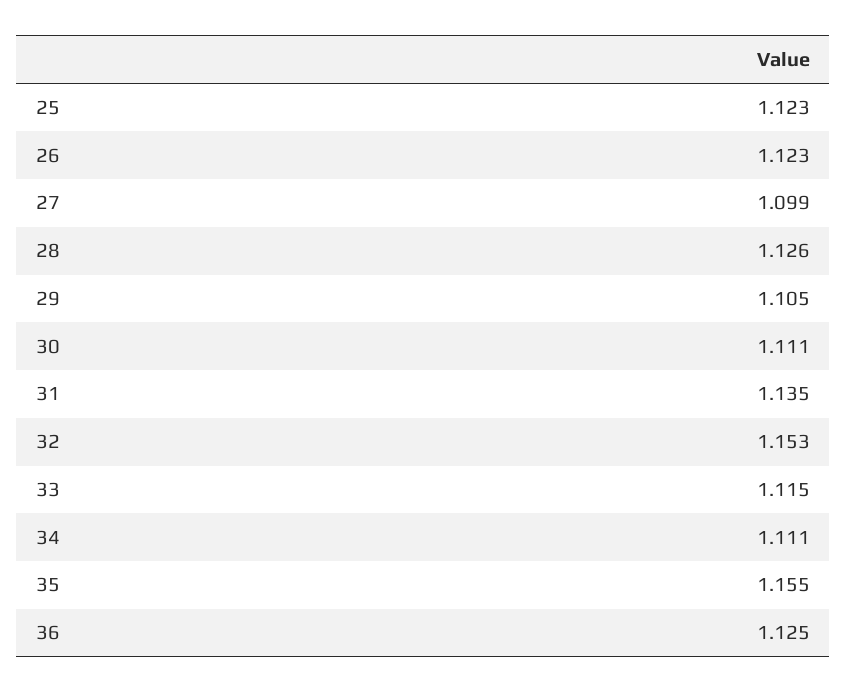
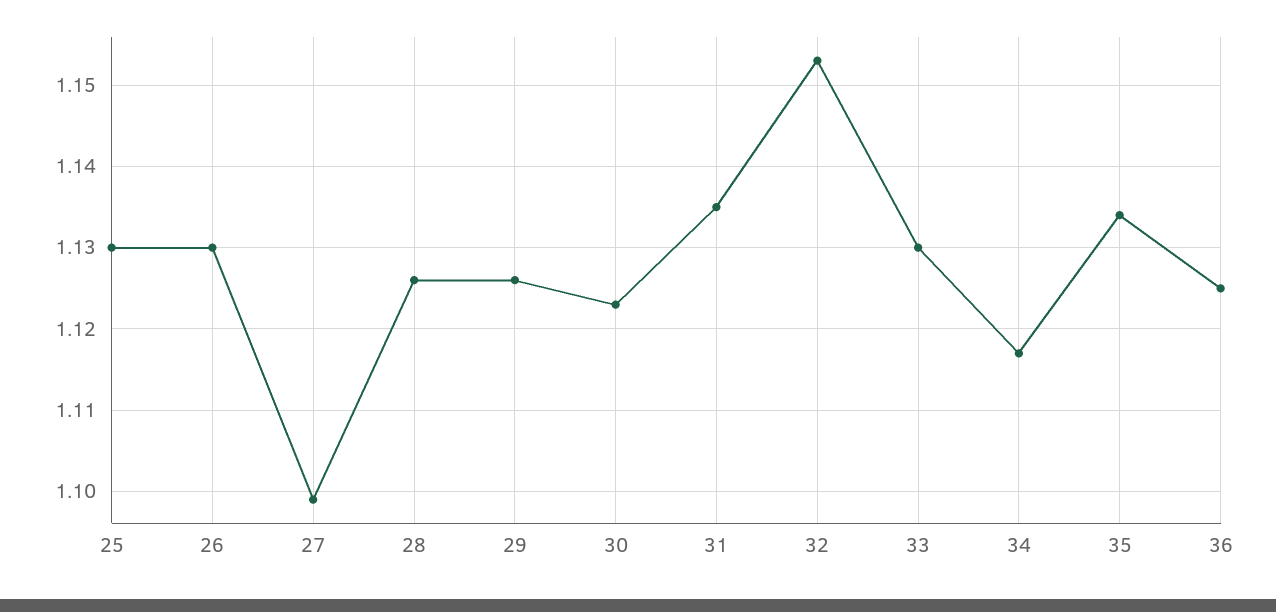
25: 1.123 -> 1.13
26: 1.123 -> 1.13
29: 1.105 -> 1.126
30: 1.111 -> 1.123
33: 1.115 -> 1.13
34: 1.111 -> 1.117
35: 1.155 -> 1.134

